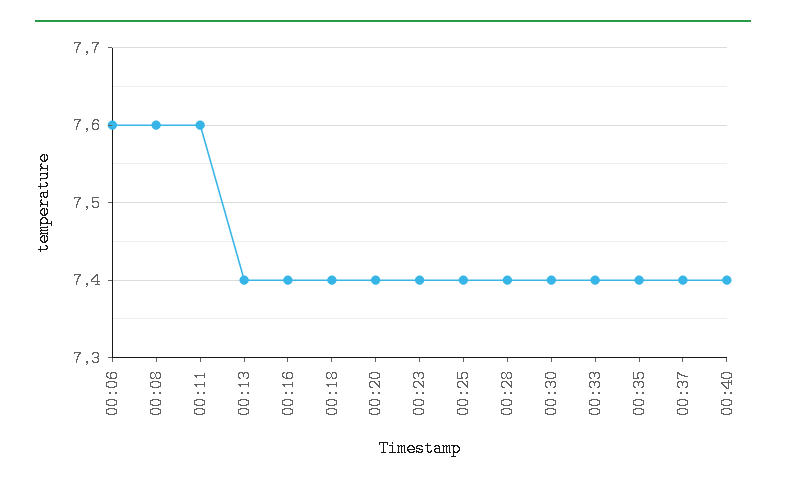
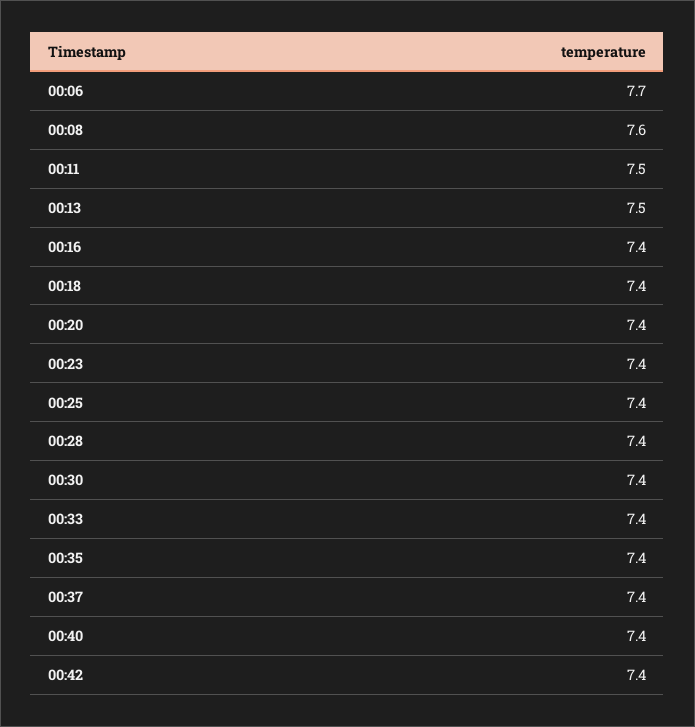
00:06: 7.6 -> 7.7
00:11: 7.6 -> 7.5
00:13: 7.4 -> 7.5
00:42: none -> 7.4

